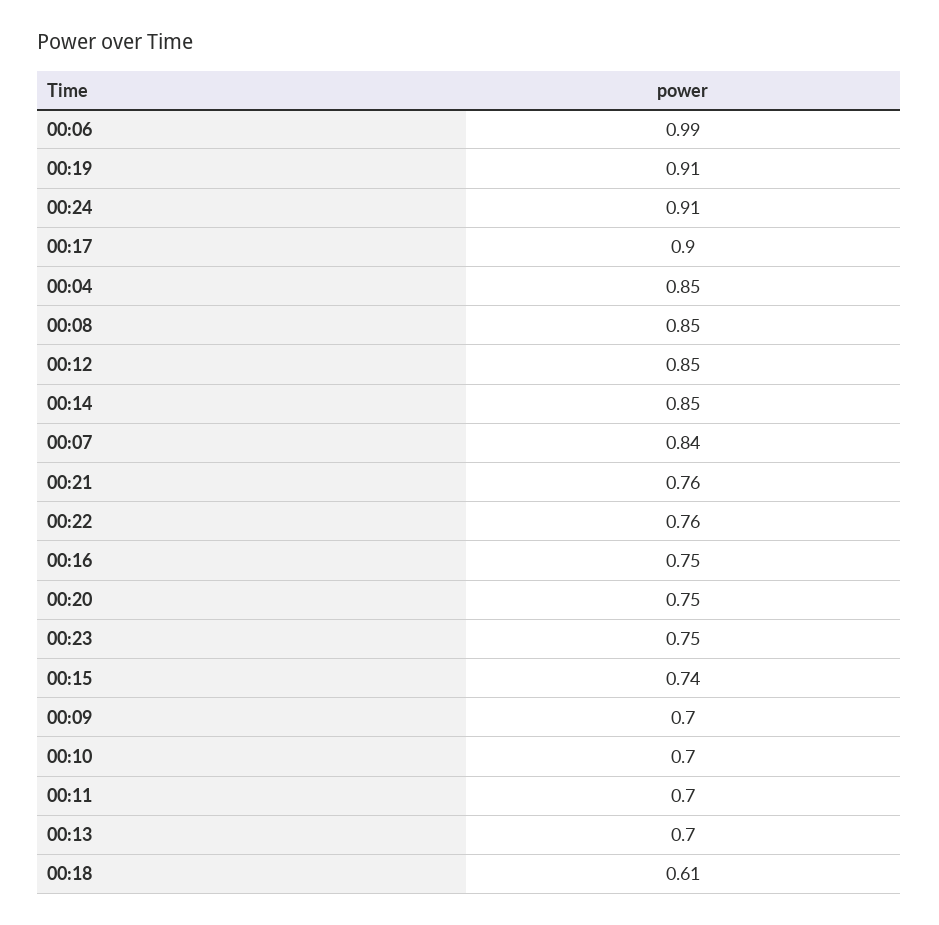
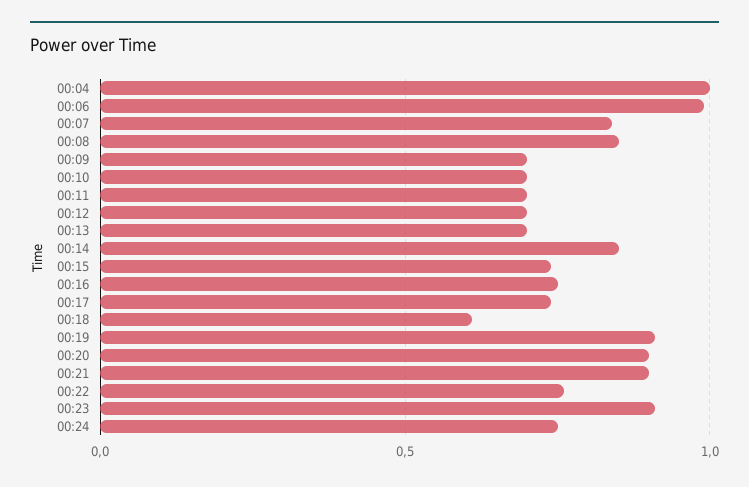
00:24: 0.91 -> 0.75
00:17: 0.9 -> 0.75
00:04: 0.85 -> 1
00:12: 0.85 -> 0.7
00:21: 0.76 -> 0.9
00:20: 0.75 -> 0.9
00:23: 0.75 -> 0.9

